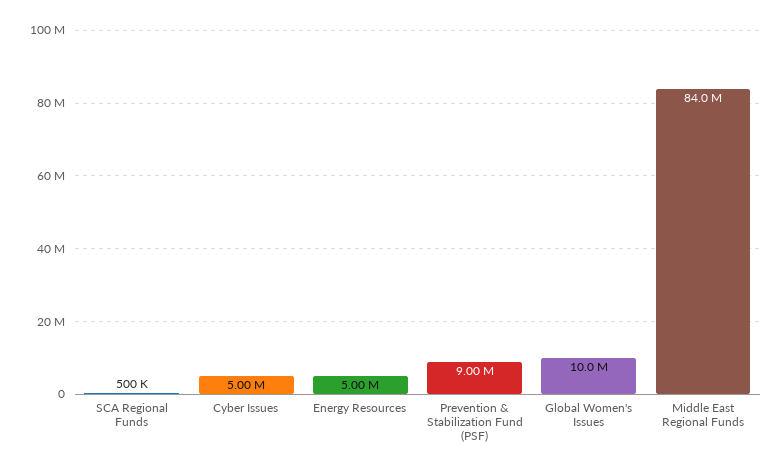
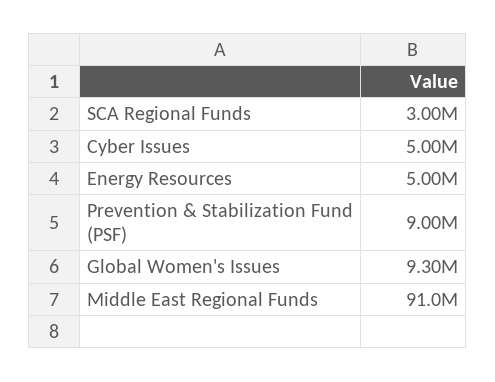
SCA Regional Funds: 500000 -> 3000000
Global Women's Issues: 10000000 -> 9300000
Middle East Regional Funds: 84000000 -> 91000000

